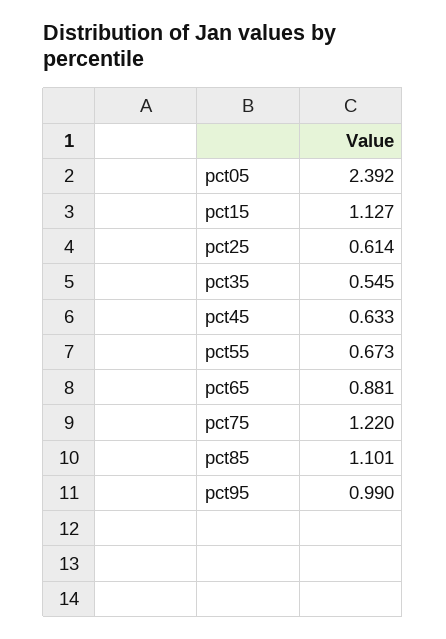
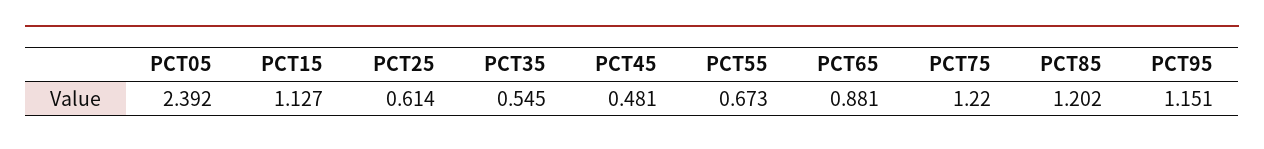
pct45: 0.633 -> 0.481
pct85: 1.101 -> 1.202
pct95: 0.99 -> 1.151

